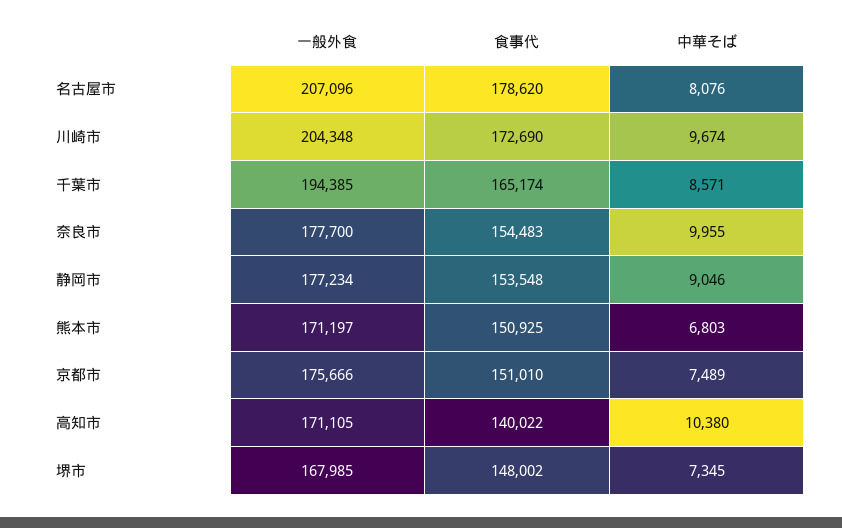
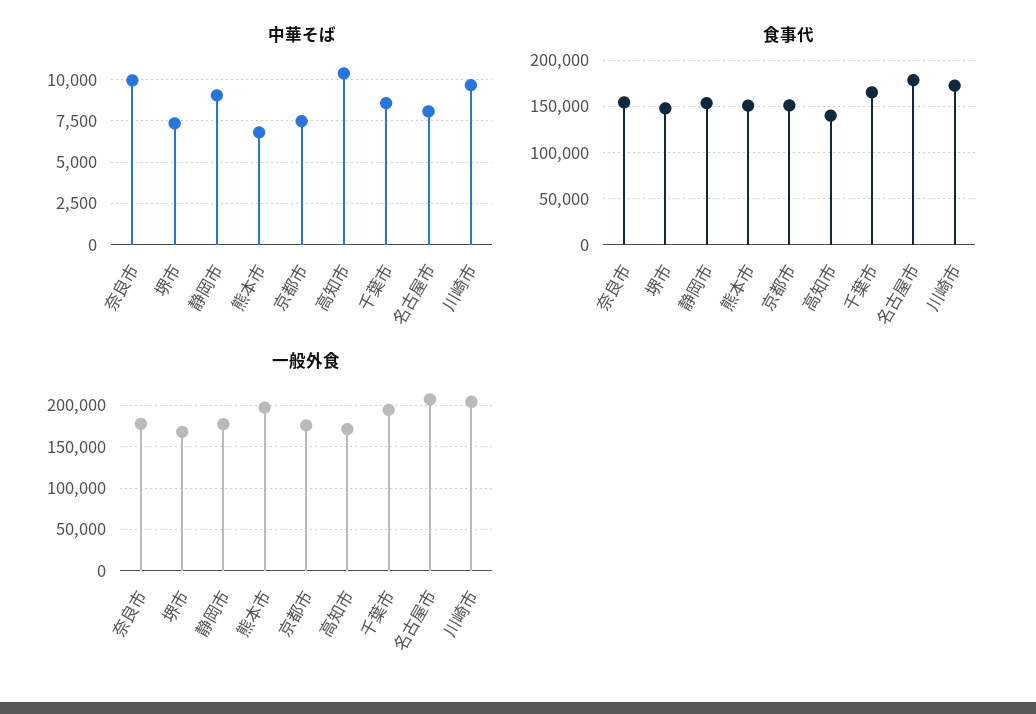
一般外食, 熊本市: 171197 -> 200000

